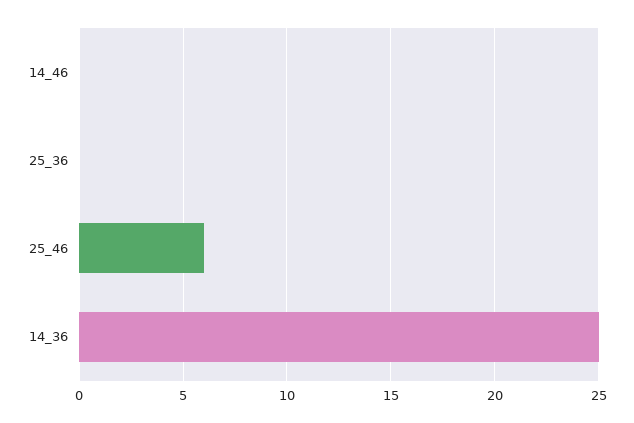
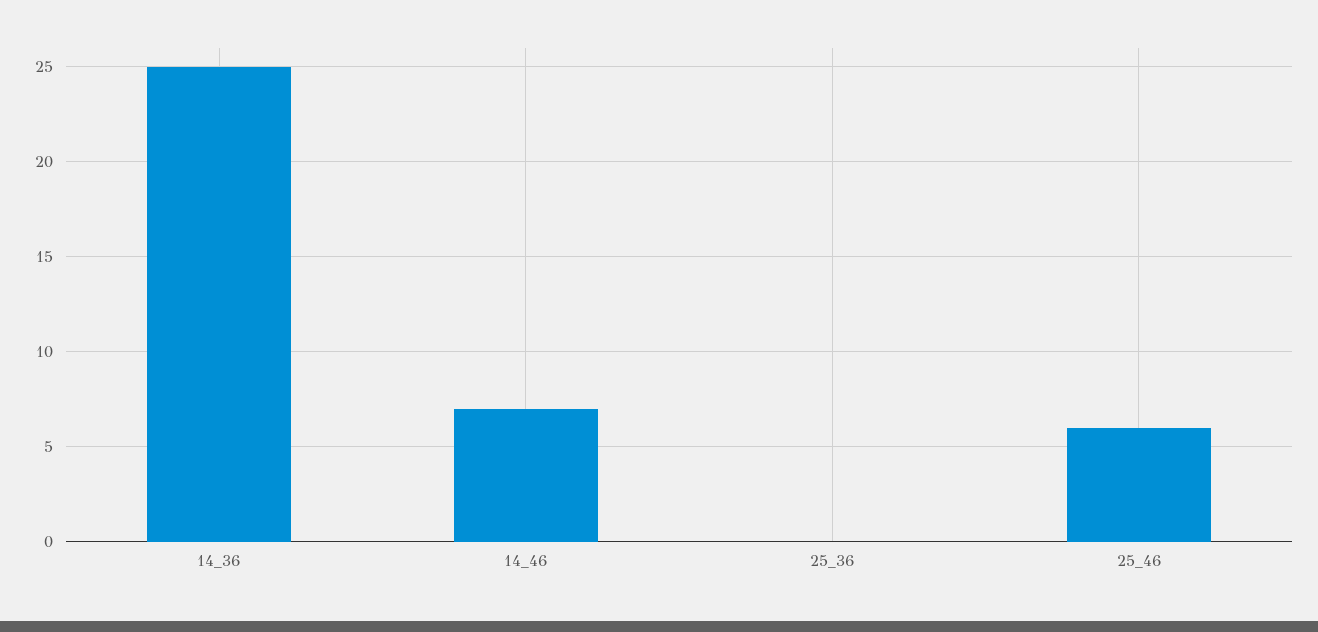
14_46: 0 -> 7

